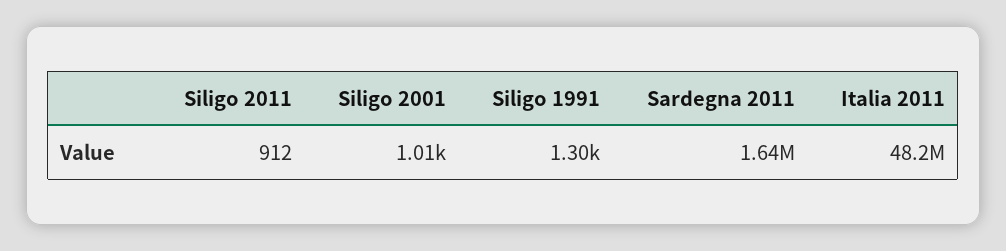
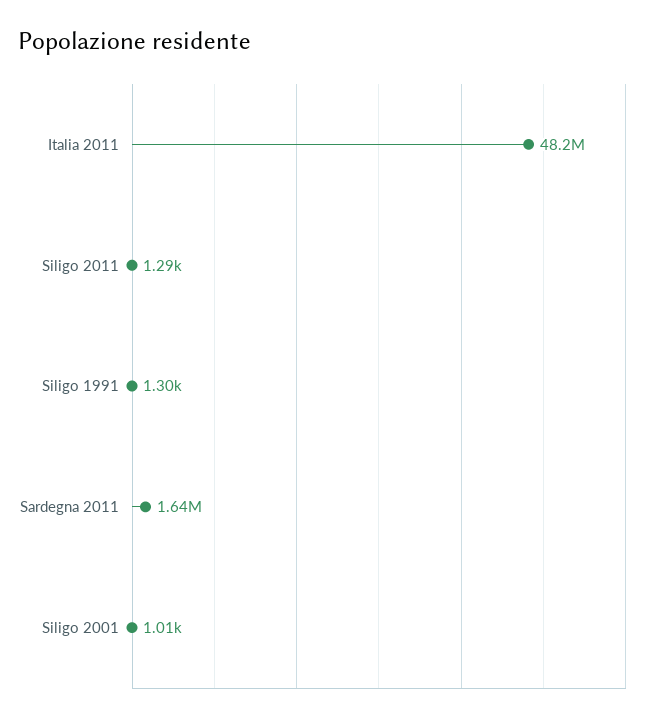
Siligo 2011: 912 -> 1290

